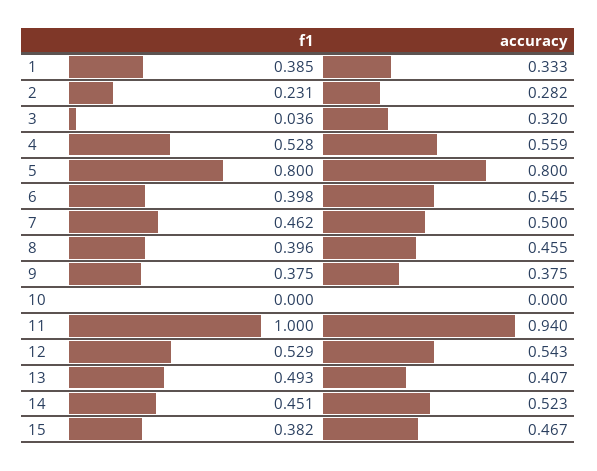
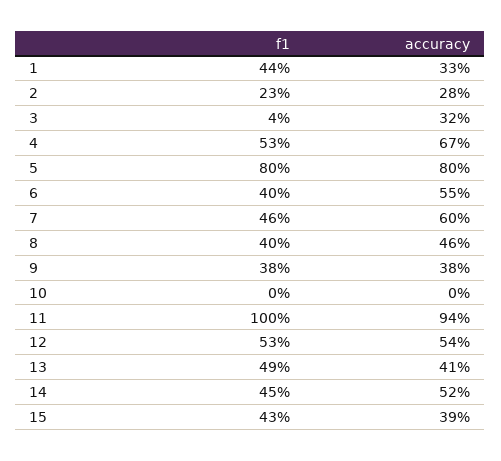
f1, 1: 0.385 -> 0.44
accuracy, 4: 0.559 -> 0.67
accuracy, 7: 0.5 -> 0.6
f1, 15: 0.382 -> 0.43
accuracy, 15: 0.467 -> 0.39

